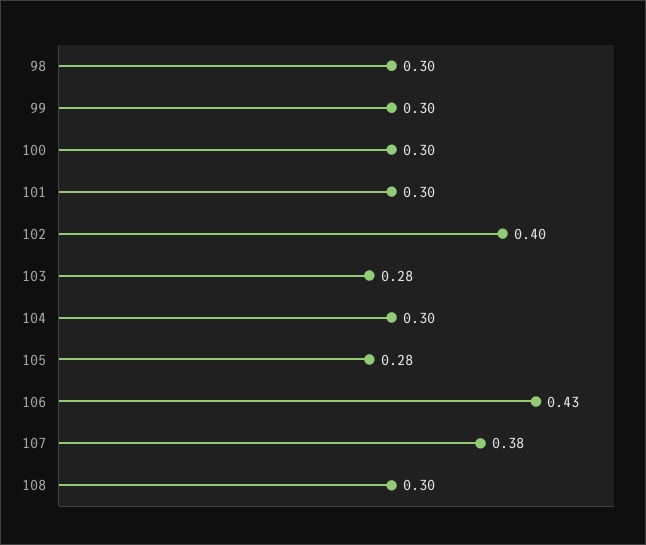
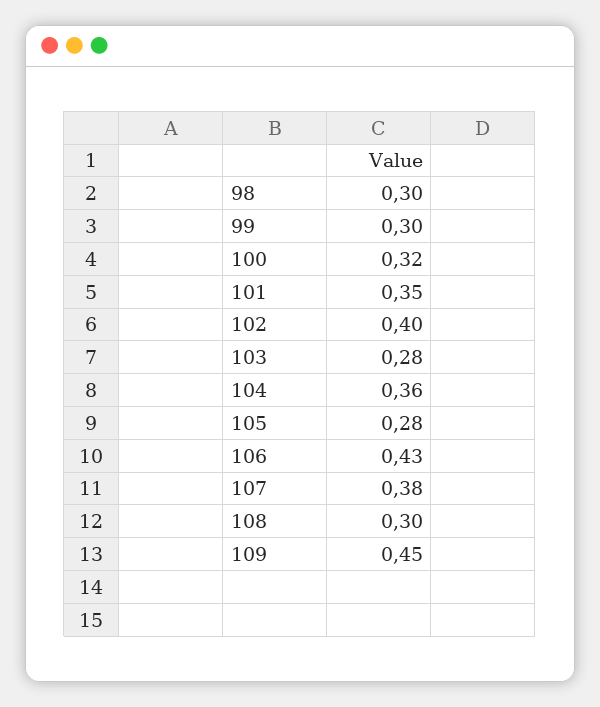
100: 0.3 -> 0.32
101: 0.3 -> 0.35
104: 0.3 -> 0.36
109: none -> 0.45

